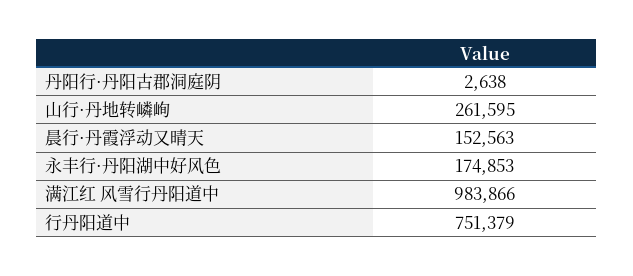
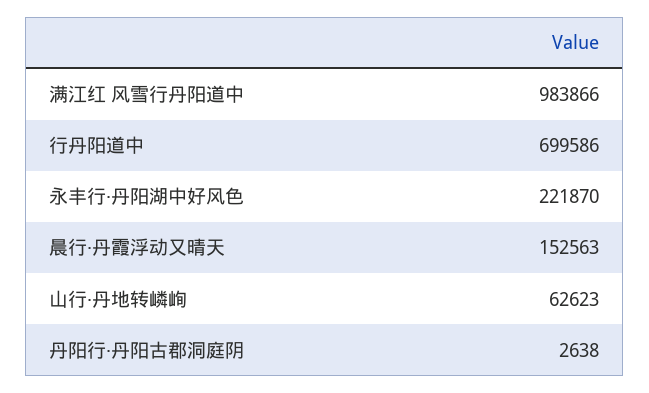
山行·丹地转嶙峋: 261595 -> 62623
永丰行·丹阳湖中好风色: 174853 -> 221870
行丹阳道中: 751379 -> 699586

